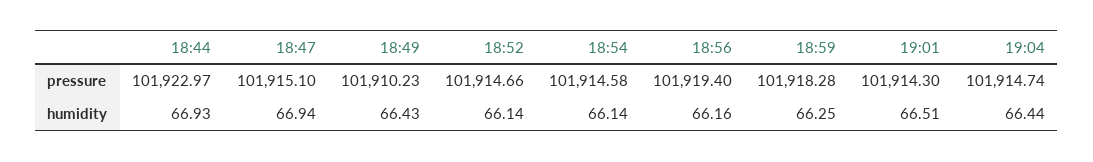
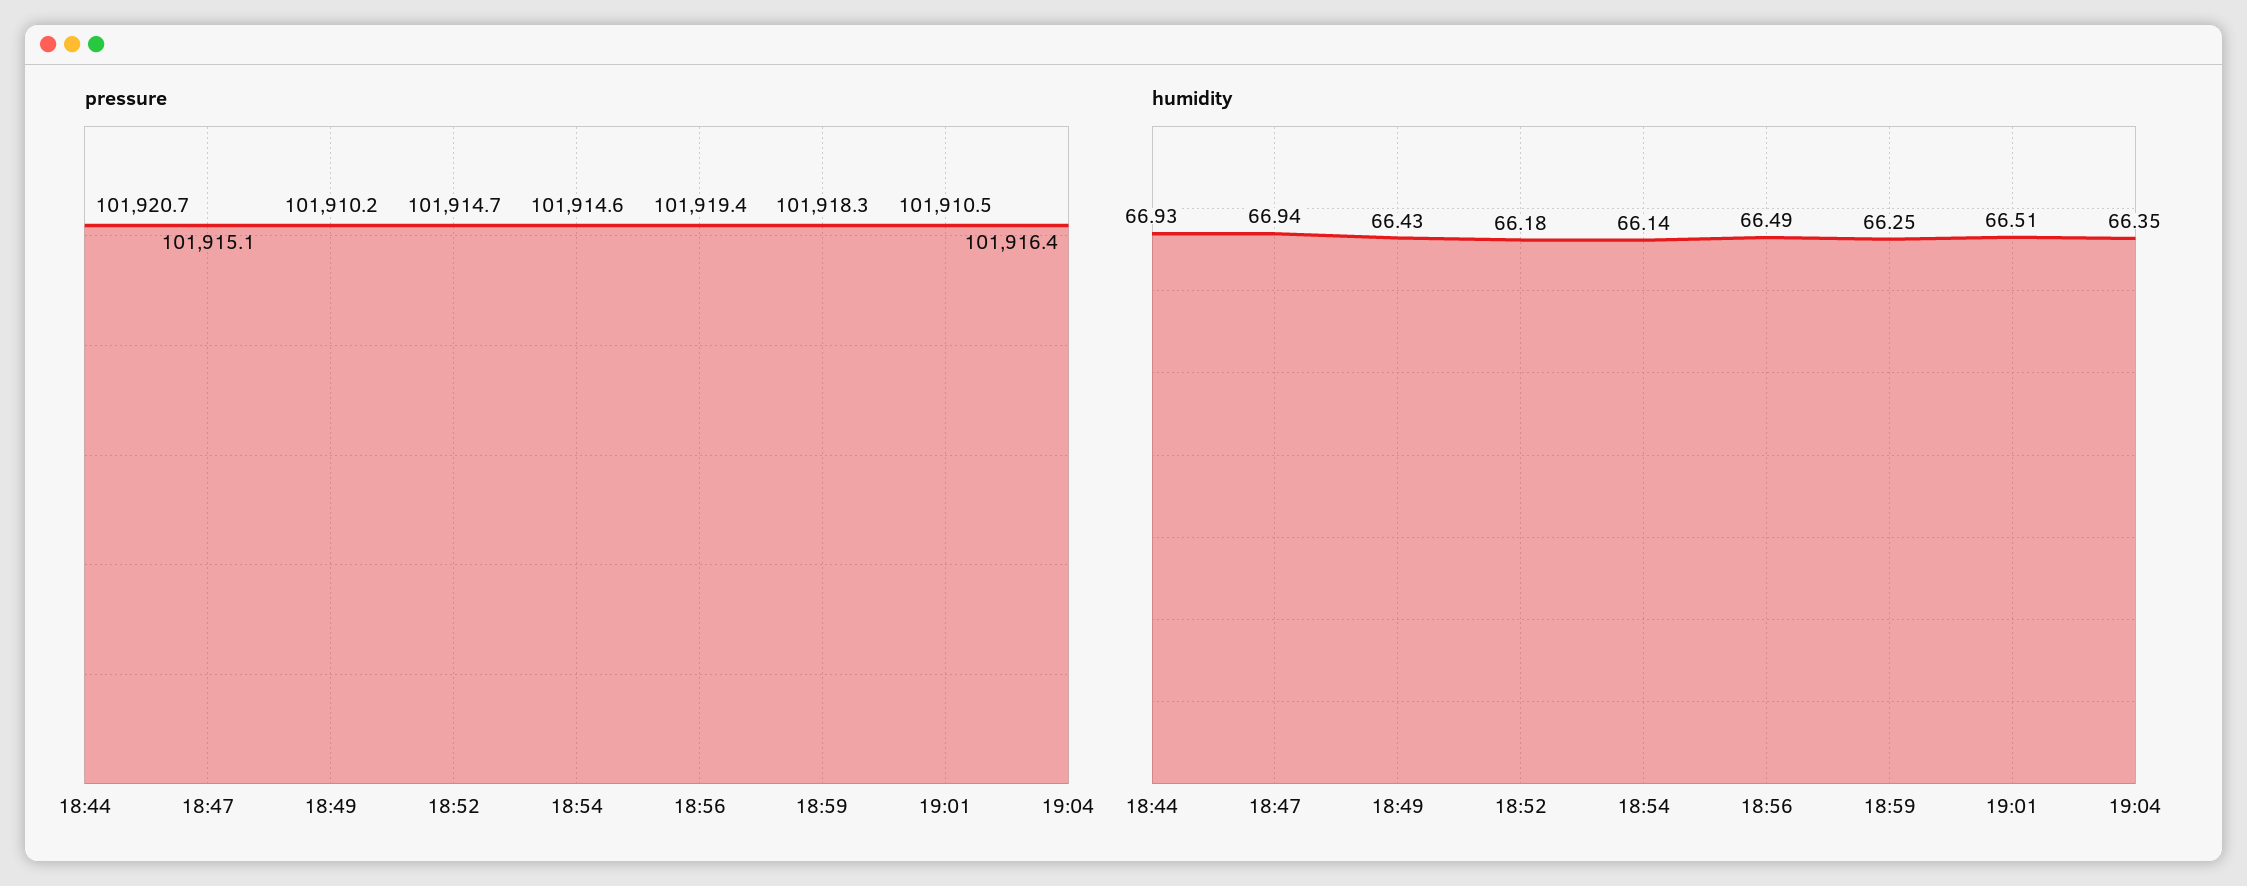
pressure, 18:44: 101922.97 -> 101920.7
pressure, 19:01: 101914.3 -> 101910.5
pressure, 19:04: 101914.74 -> 101916.4
humidity, 18:52: 66.14 -> 66.18
humidity, 18:56: 66.16 -> 66.49
humidity, 19:04: 66.44 -> 66.35

